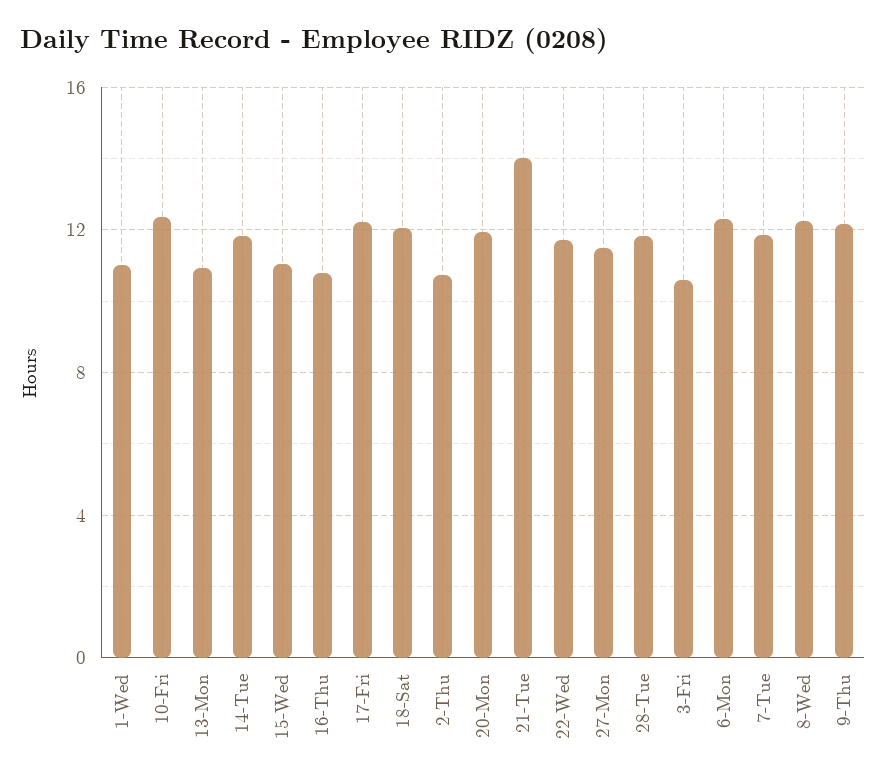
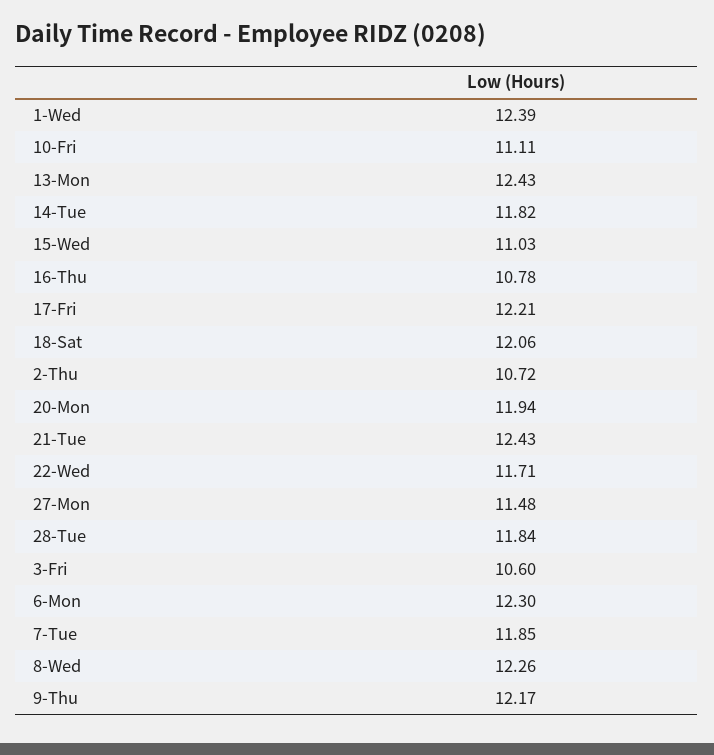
1-Wed: 11 -> 12.39
10-Fri: 12.5 -> 11.11
13-Mon: 11 -> 12.43
21-Tue: 14 -> 12.43

